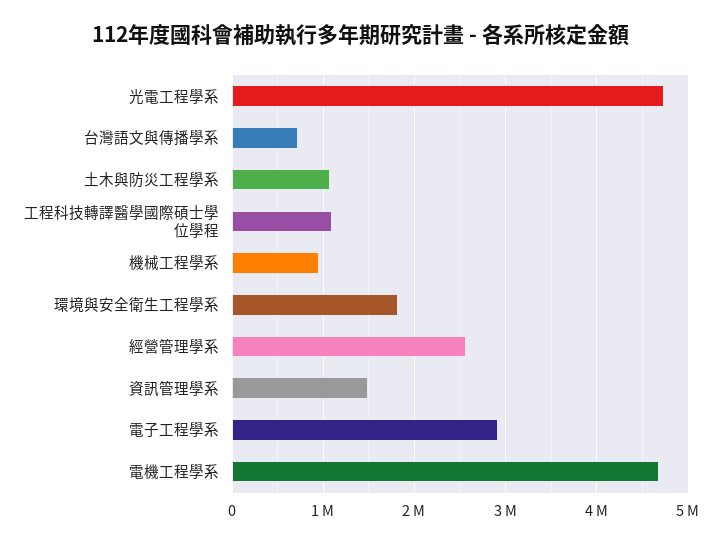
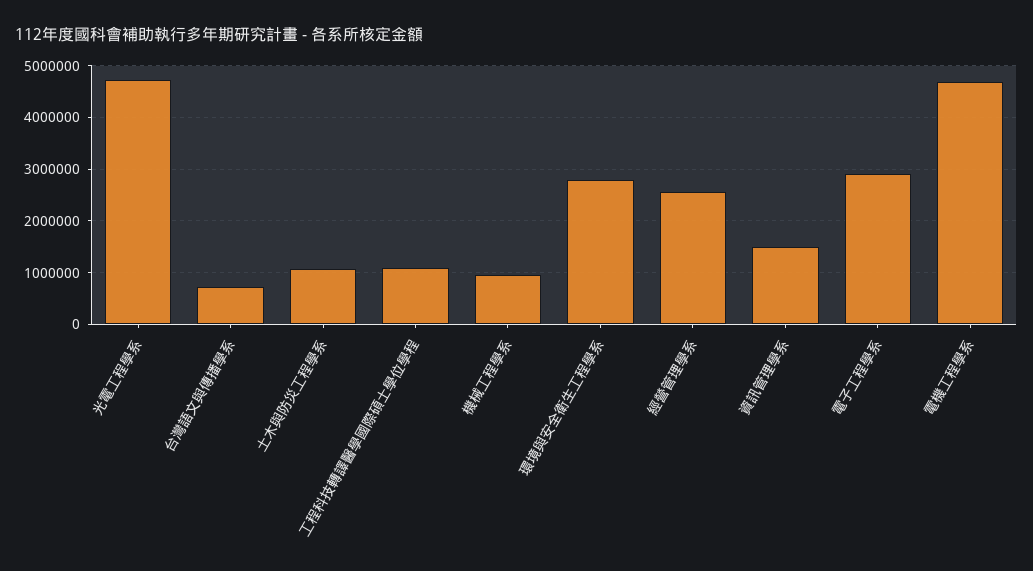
環境與安全衛生工程學系: 1800000 -> 2800000

